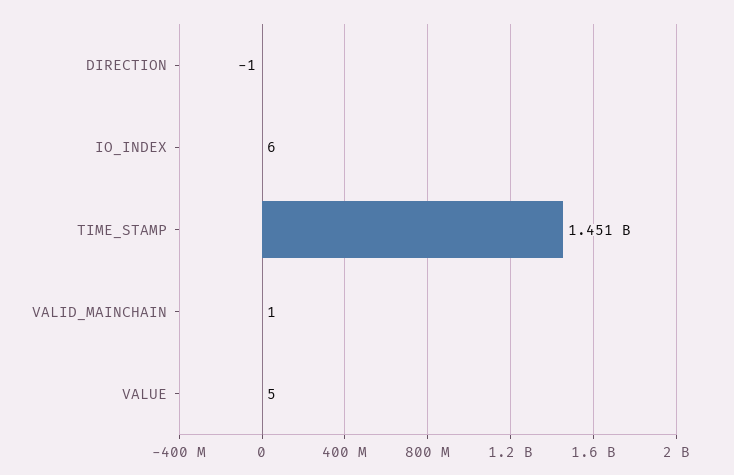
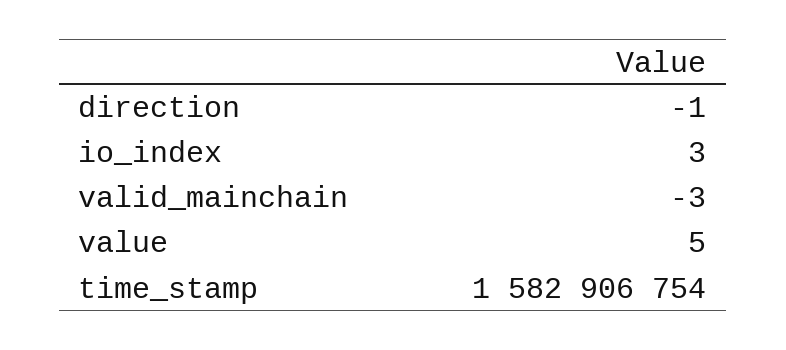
IO_INDEX: 6 -> 3
TIME_STAMP: 1451000000 -> 1582906754
VALID_MAINCHAIN: 1 -> -3

